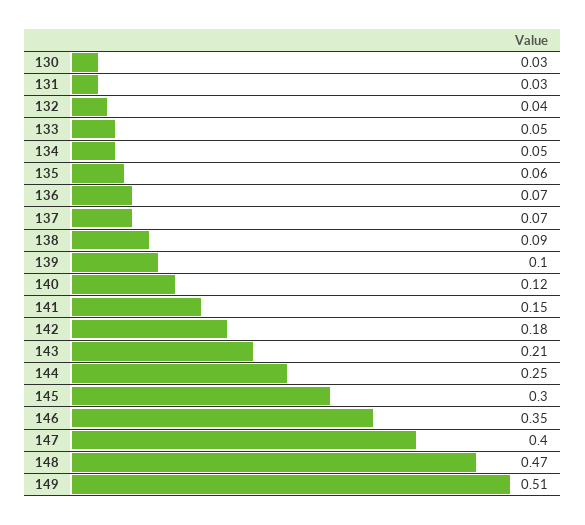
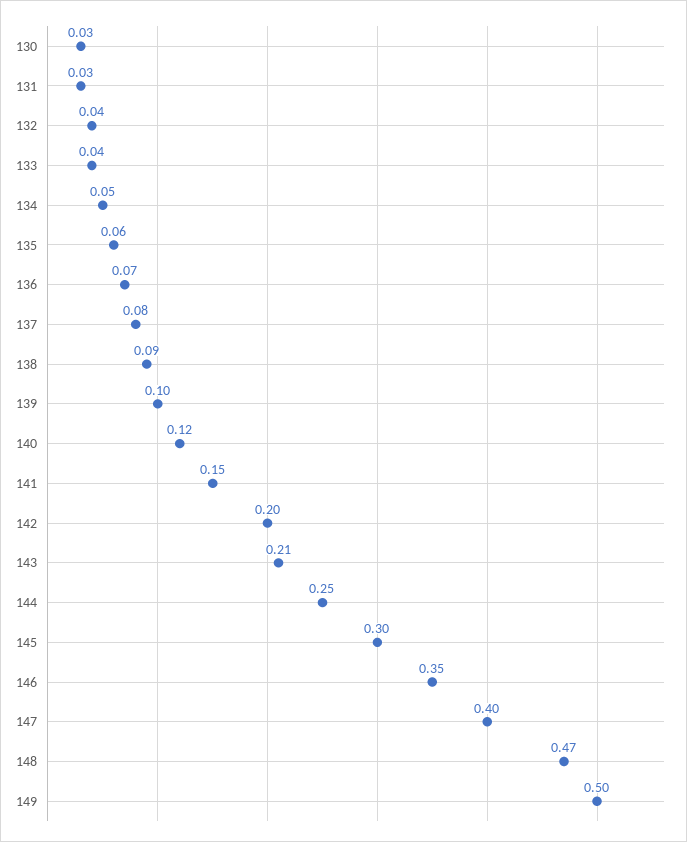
133: 0.05 -> 0.04
137: 0.07 -> 0.08
142: 0.18 -> 0.2
149: 0.51 -> 0.5

